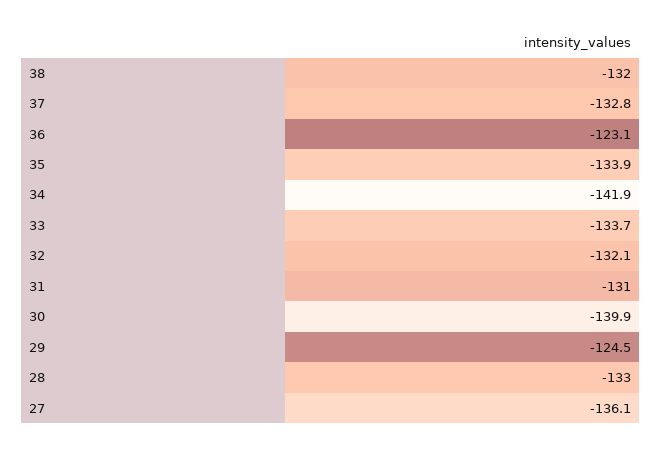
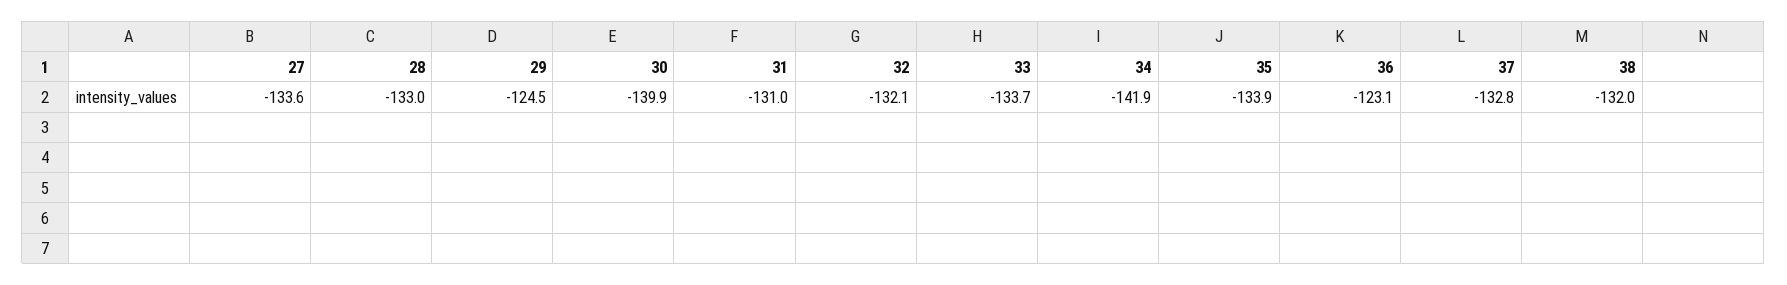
27: -136.1 -> -133.6

